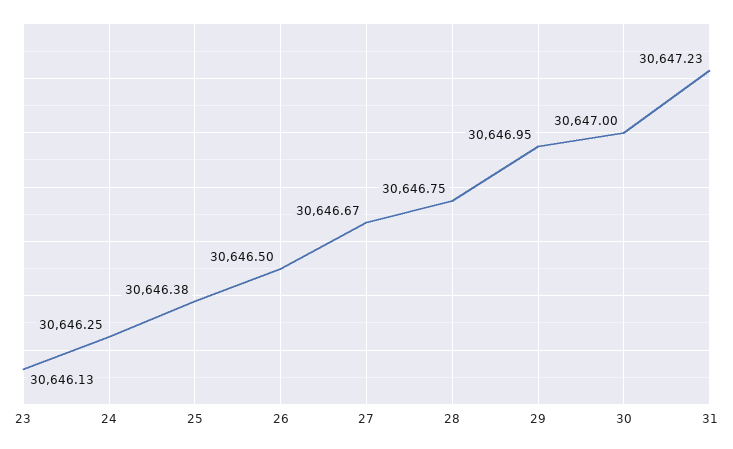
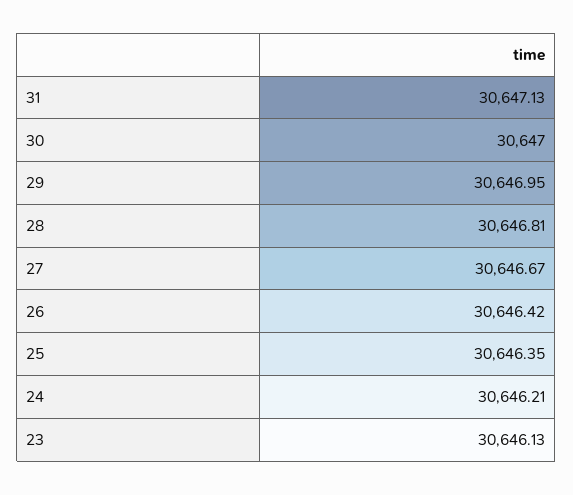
24: 30646.25 -> 30646.21
25: 30646.38 -> 30646.35
26: 30646.5 -> 30646.42
28: 30646.75 -> 30646.81
31: 30647.23 -> 30647.13

